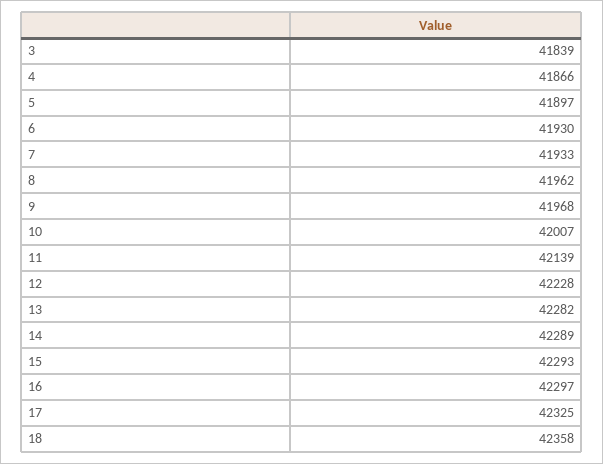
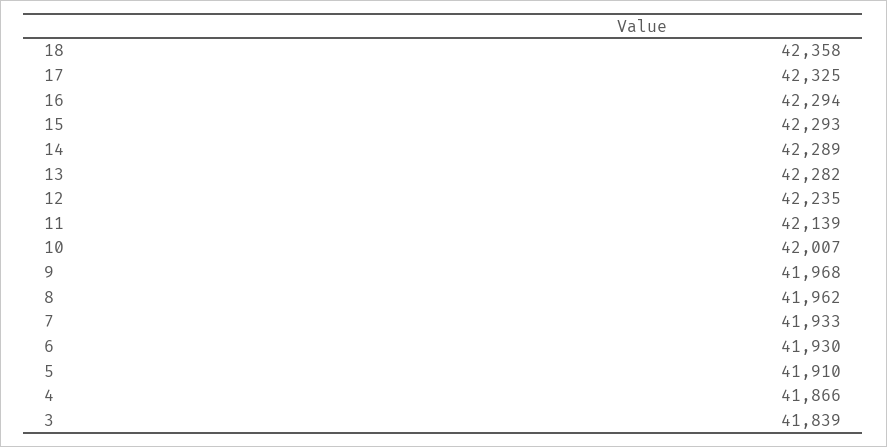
5: 41897 -> 41910
12: 42228 -> 42235
16: 42297 -> 42294

